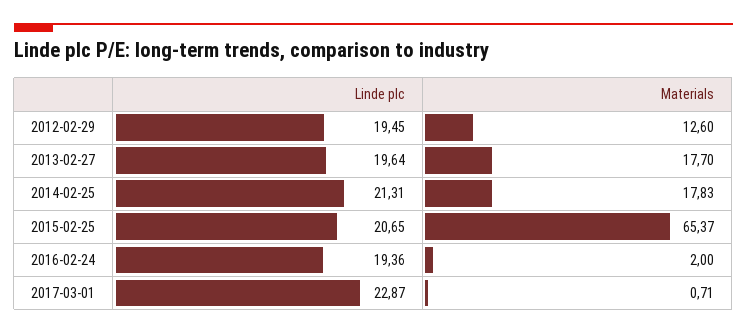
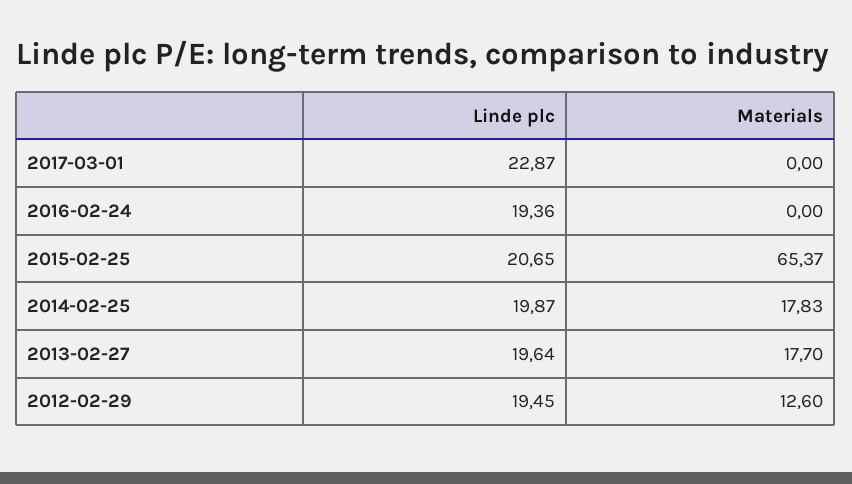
Linde plc, 2014-02-25: 21.31 -> 19.87
Materials, 2016-02-24: 2 -> 0
Materials, 2017-03-01: 0.71 -> 0

